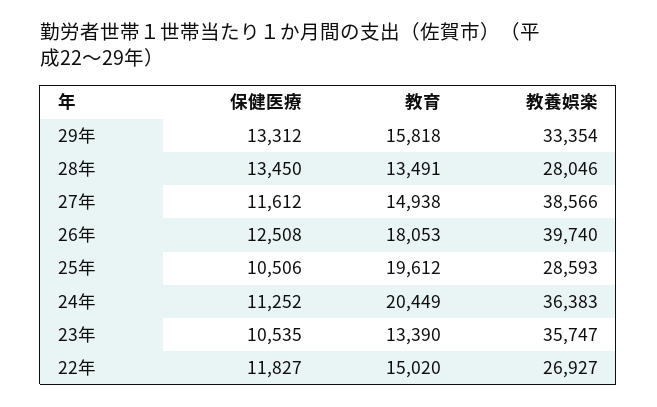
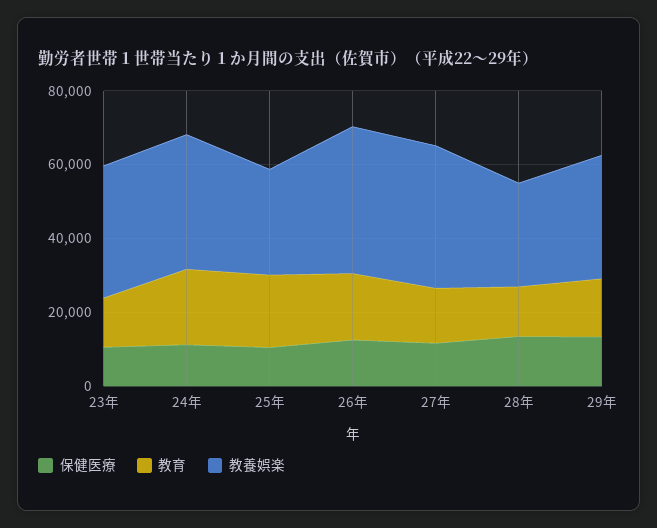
保健医療, 22年: 11827 -> none
教育, 22年: 15020 -> none
教養娯楽, 22年: 26927 -> none

